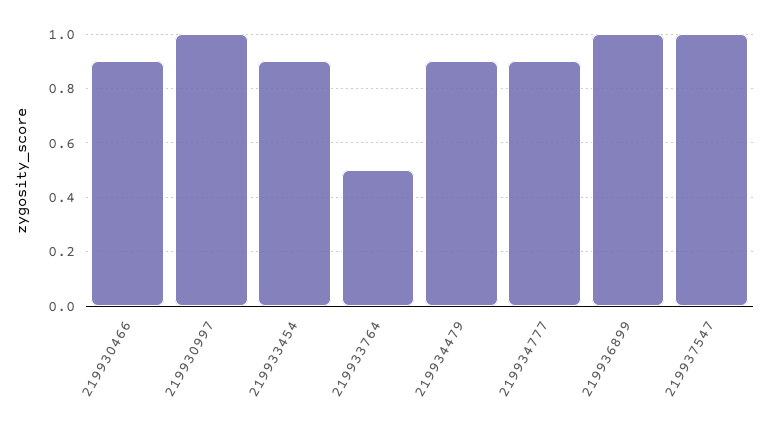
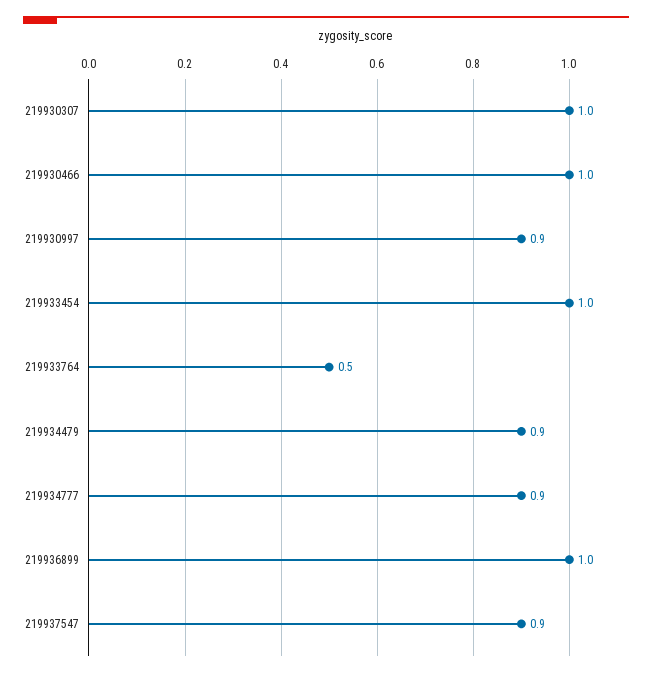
219930466: 0.9 -> 1
219930997: 1 -> 0.9
219933454: 0.9 -> 1
219937547: 1 -> 0.9
219930307: none -> 1

